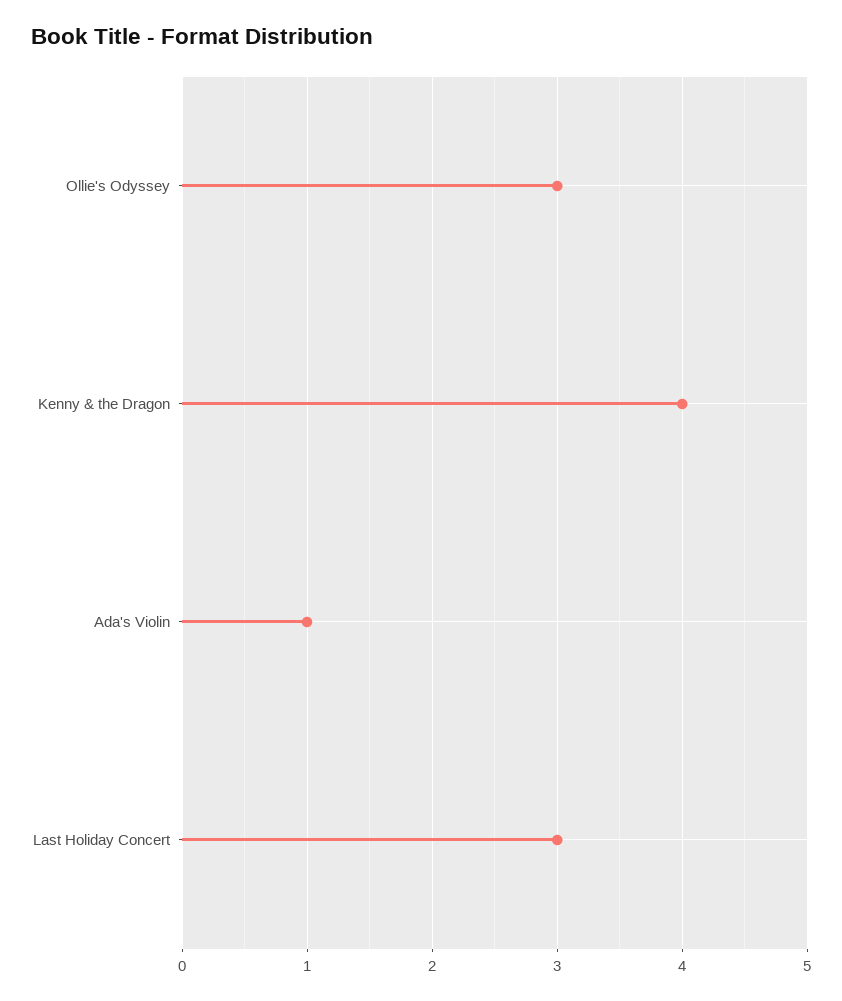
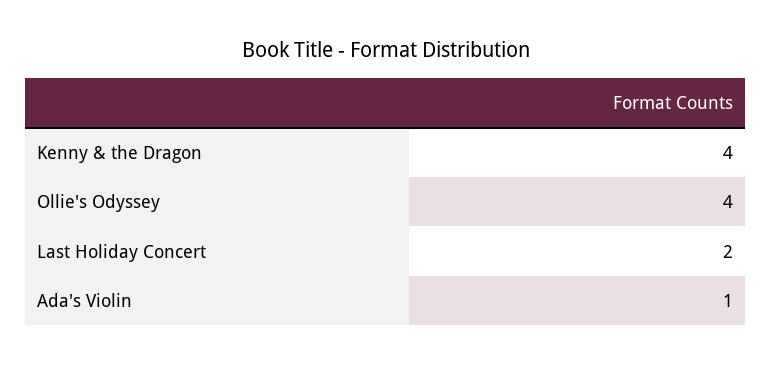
Ollie's Odyssey: 3 -> 4
Last Holiday Concert: 3 -> 2

